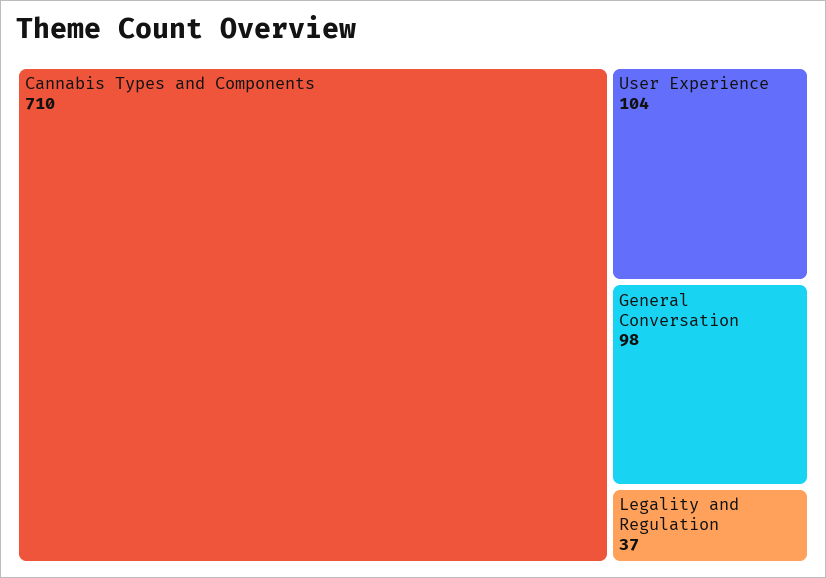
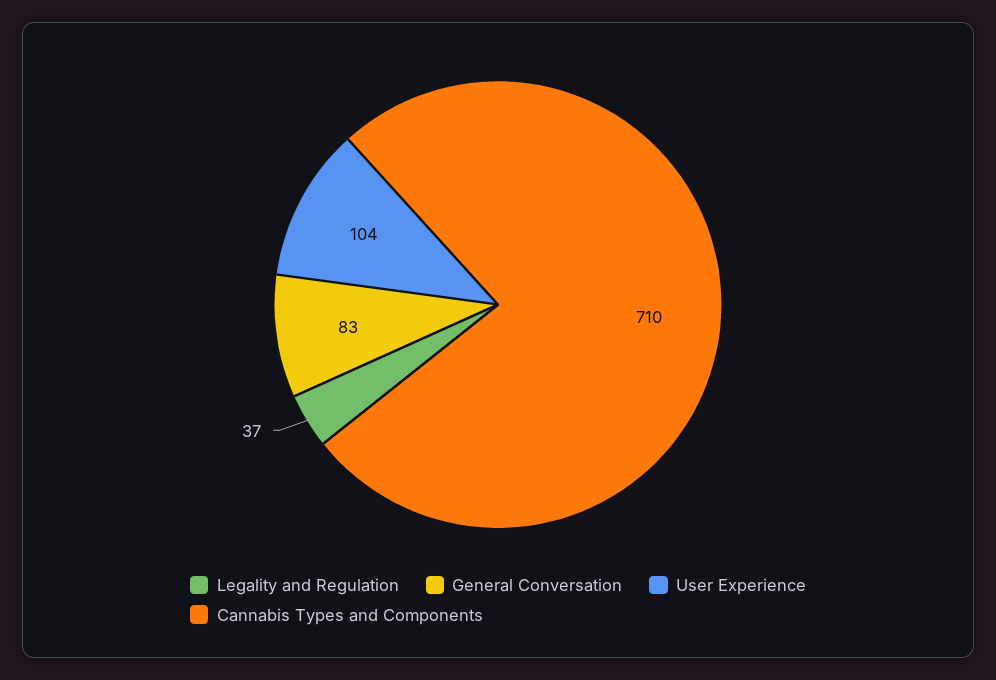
General Conversation: 98 -> 83

